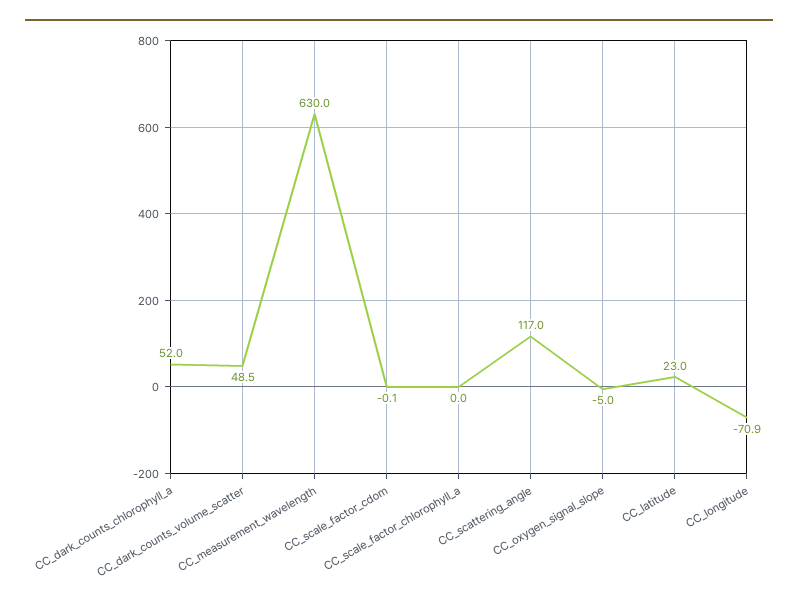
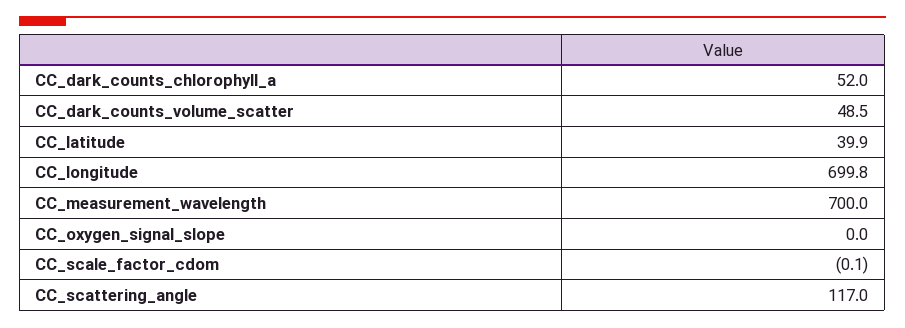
CC_measurement_wavelength: 630 -> 700
CC_scale_factor_chlorophyll_a: 0 -> none
CC_oxygen_signal_slope: -5 -> 0
CC_latitude: 23 -> 39.9
CC_longitude: -70.9 -> 699.8

